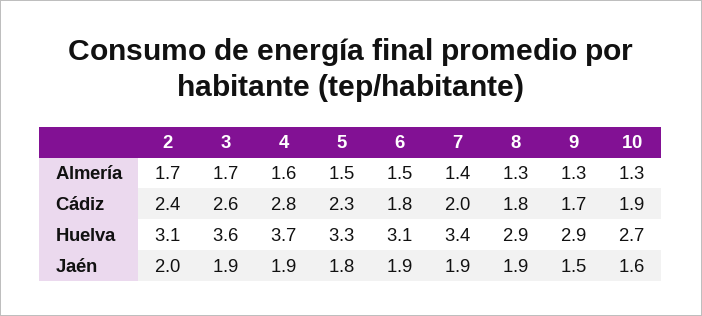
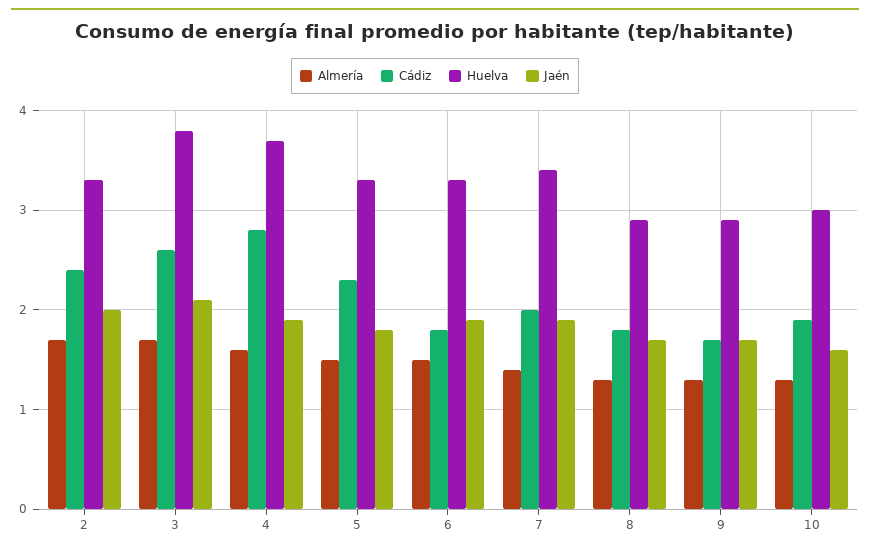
Huelva, 2: 3.1 -> 3.3
Huelva, 3: 3.6 -> 3.8
Huelva, 6: 3.1 -> 3.3
Huelva, 10: 2.7 -> 3
Jaén, 3: 1.9 -> 2.1
Jaén, 8: 1.9 -> 1.7
Jaén, 9: 1.5 -> 1.7

